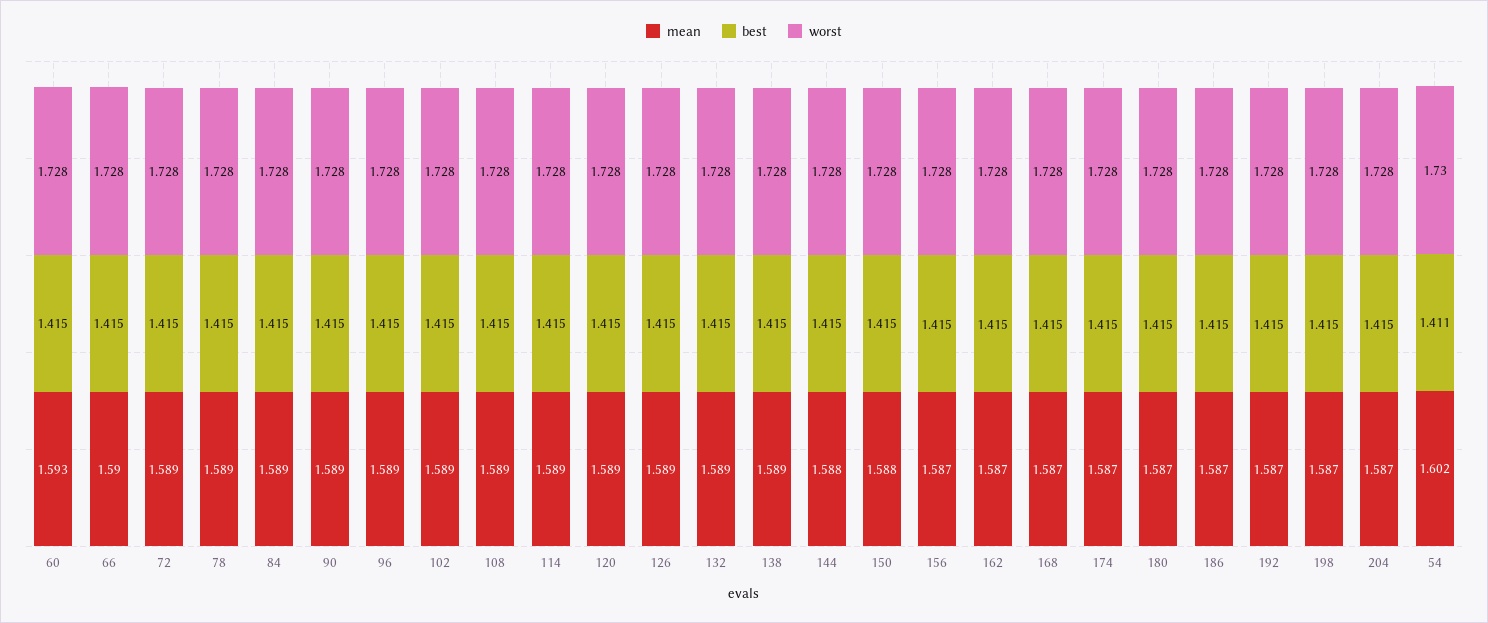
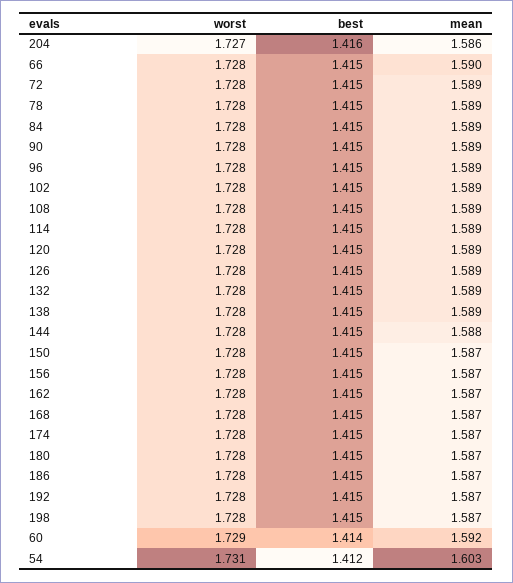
mean, 60: 1.593 -> 1.592
best, 60: 1.415 -> 1.414
worst, 60: 1.728 -> 1.729
mean, 150: 1.588 -> 1.587
mean, 204: 1.587 -> 1.586
best, 204: 1.415 -> 1.416
worst, 204: 1.728 -> 1.727
mean, 54: 1.602 -> 1.603
best, 54: 1.411 -> 1.412
worst, 54: 1.73 -> 1.731

